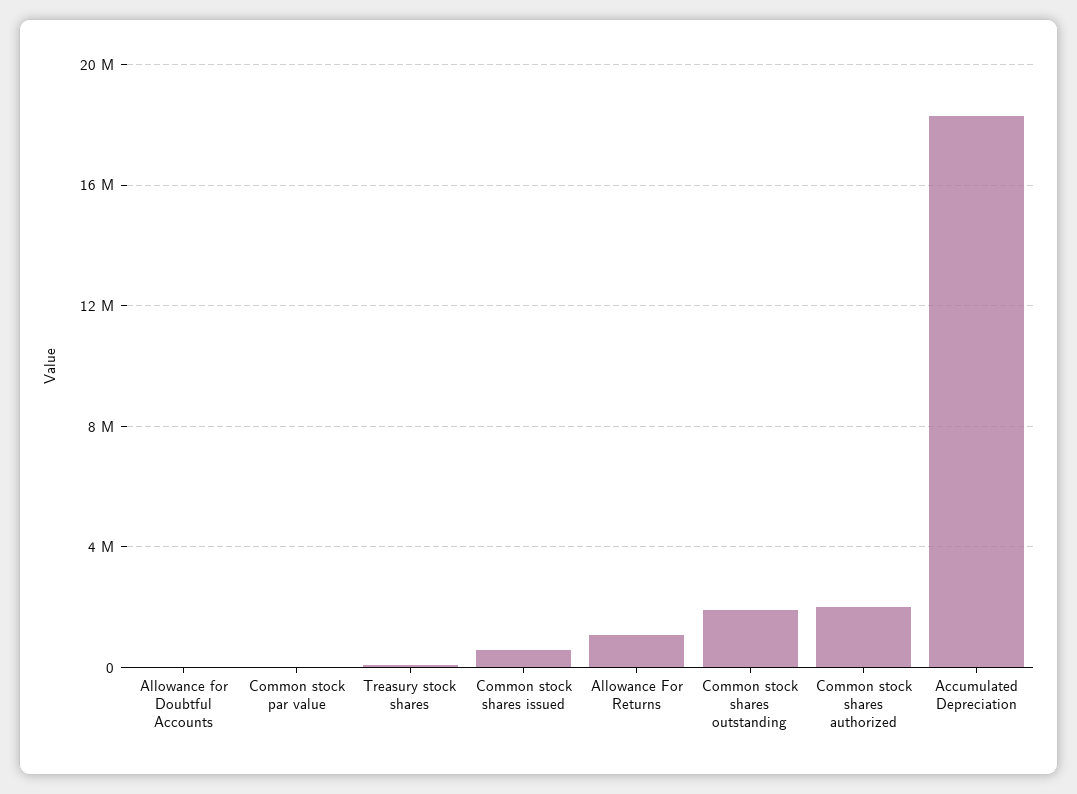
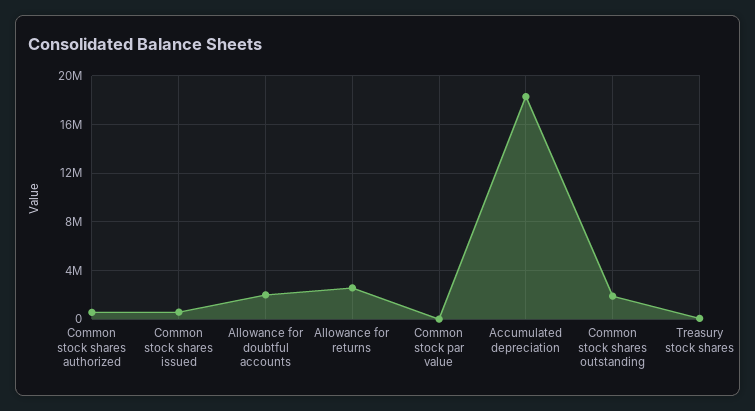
Allowance for Doubtful Accounts: 0 -> 2000000
Allowance For Returns: 1000000 -> 2500000
Common stock shares authorized: 2000000 -> 500000

